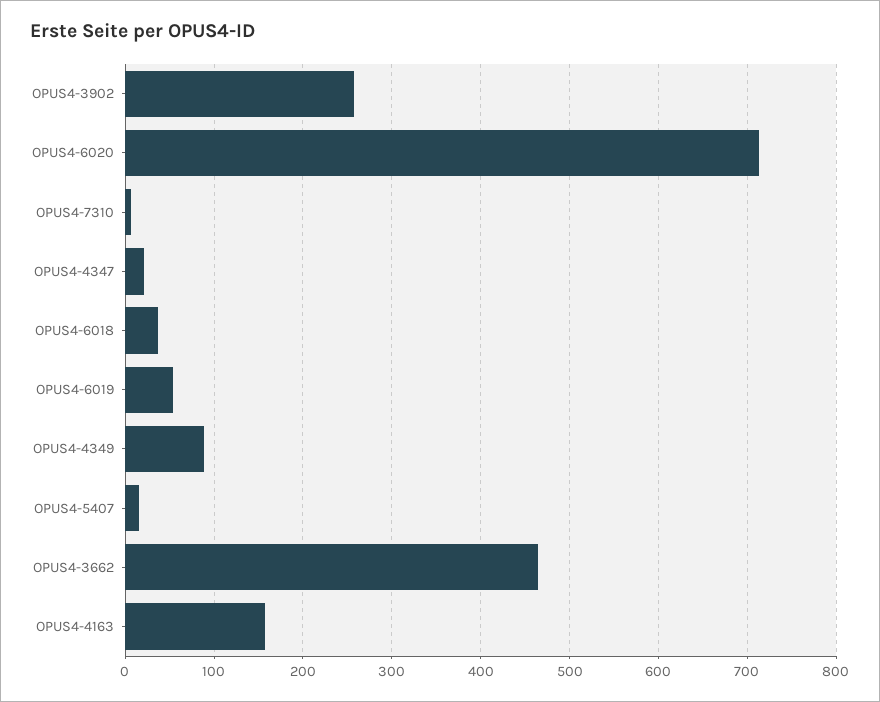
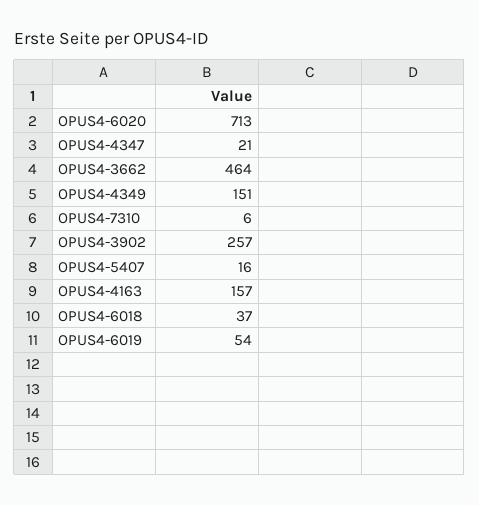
OPUS4-4349: 90 -> 151

